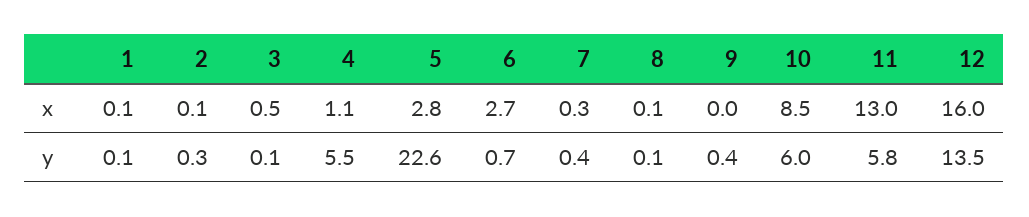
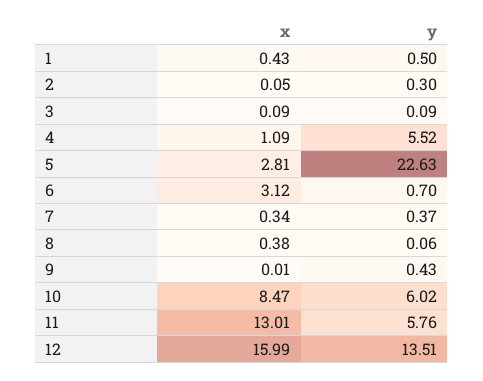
1, x: 0.1 -> 0.43
3, x: 0.5 -> 0.09
6, x: 2.7 -> 3.12
8, x: 0.1 -> 0.38
1, y: 0.1 -> 0.5

